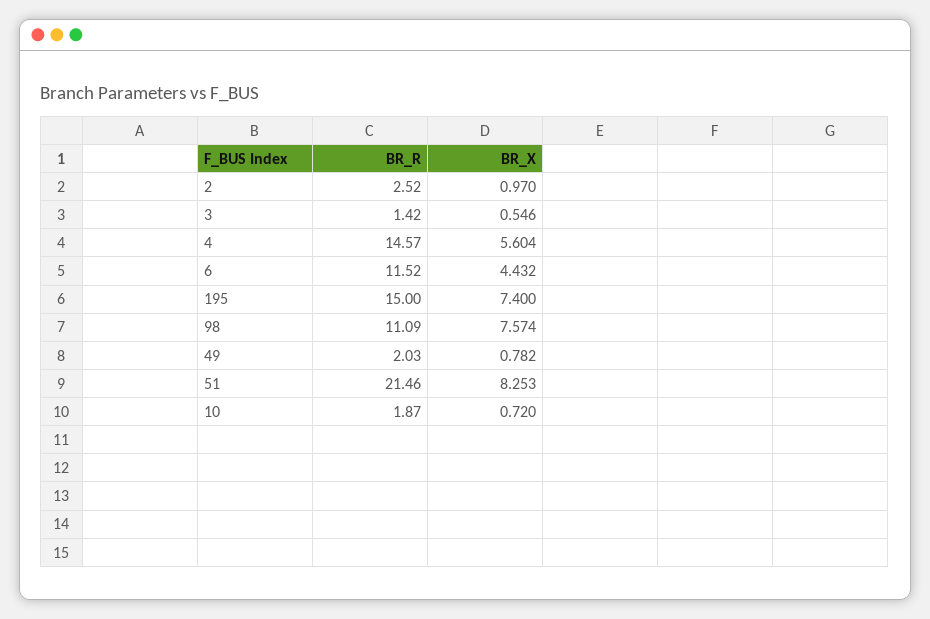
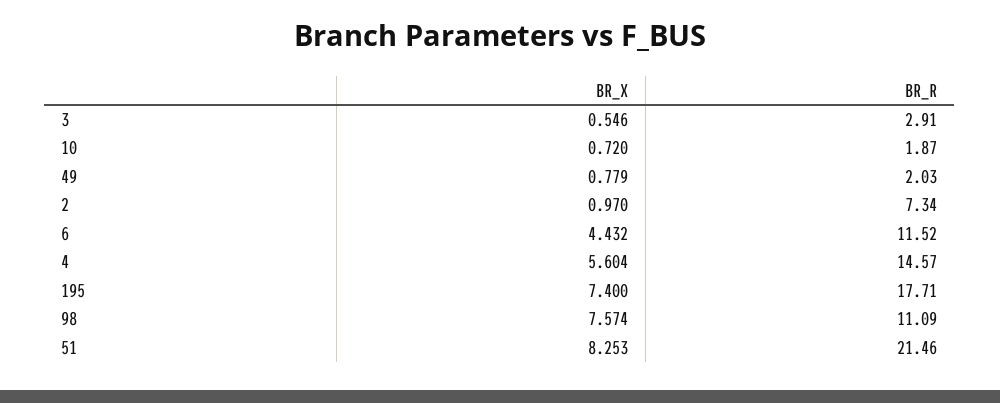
BR_R, 2: 2.52 -> 7.34
BR_R, 3: 1.42 -> 2.91
BR_R, 195: 15 -> 17.71
BR_X, 49: 0.782 -> 0.779

